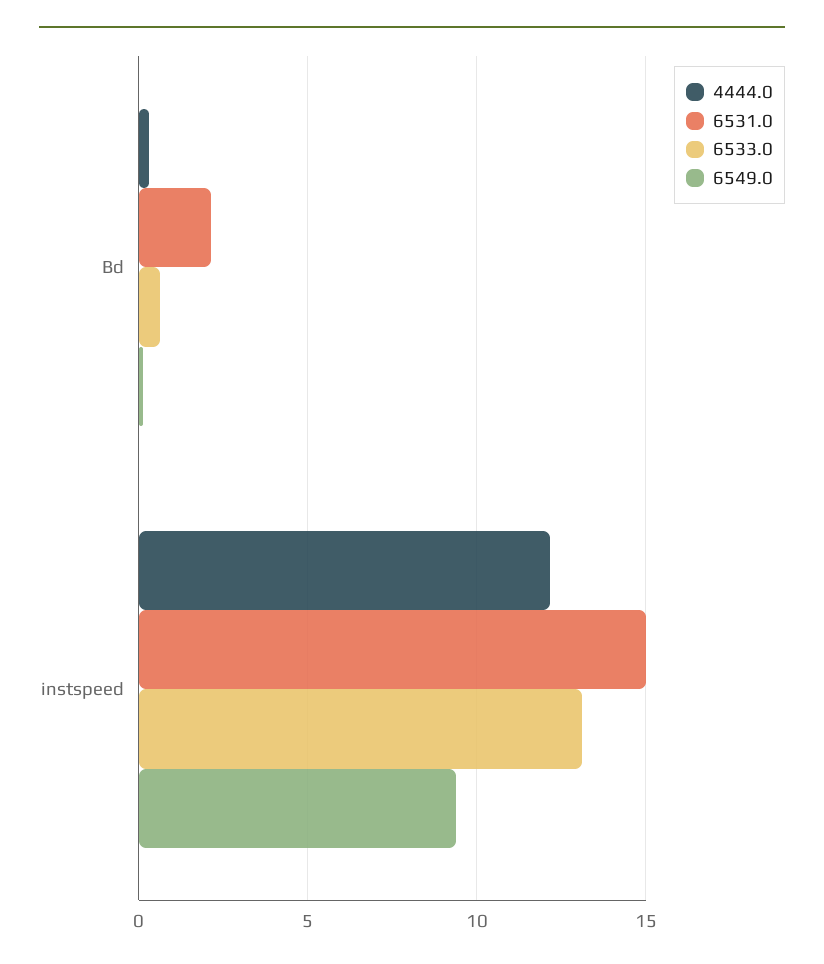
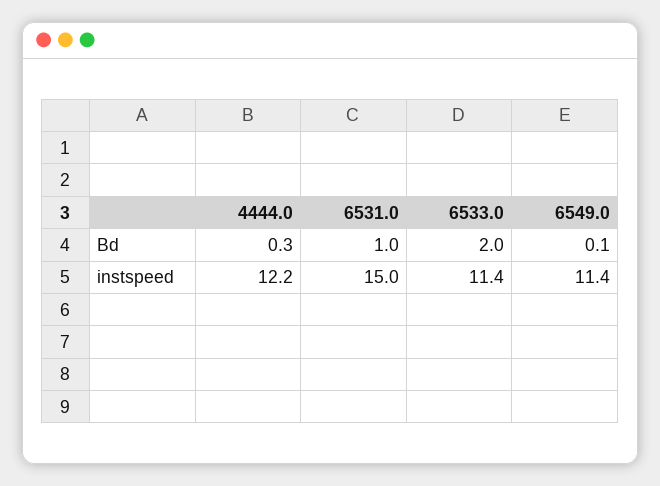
6531.0, Bd: 2 -> 1
6533.0, Bd: 0.5 -> 2
6533.0, instspeed: 13 -> 11.4
6549.0, instspeed: 9.5 -> 11.4

